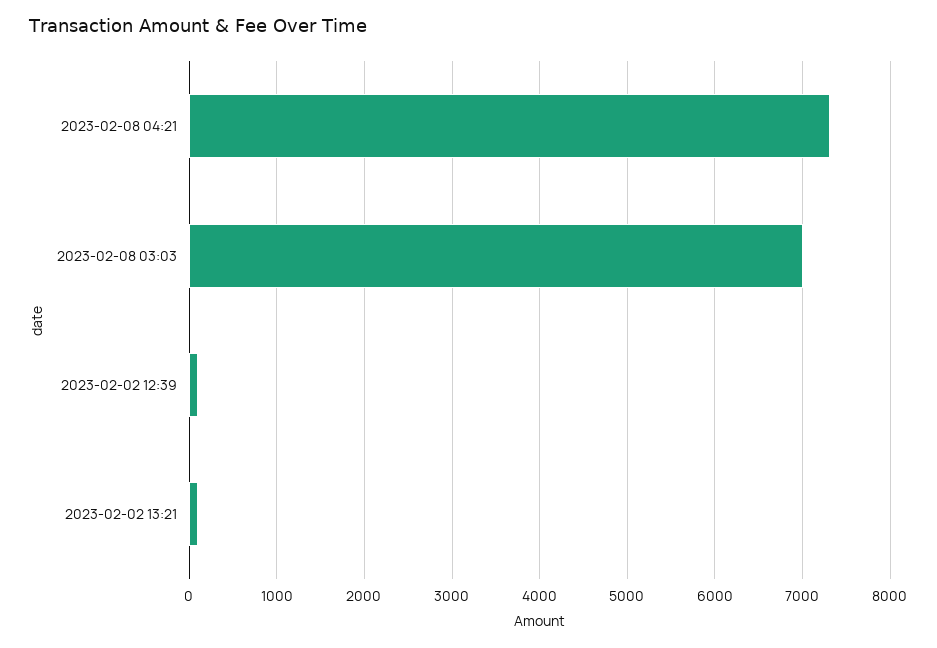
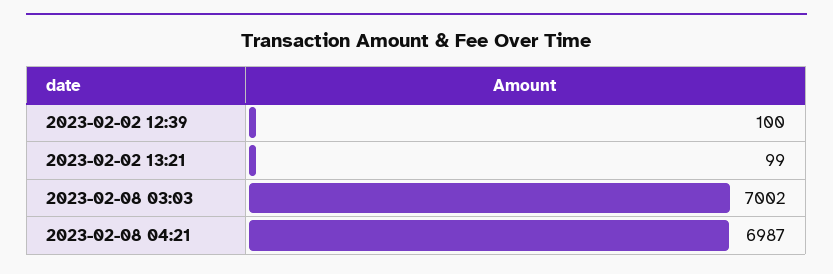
2023-02-08 04:21: 7300 -> 6987

